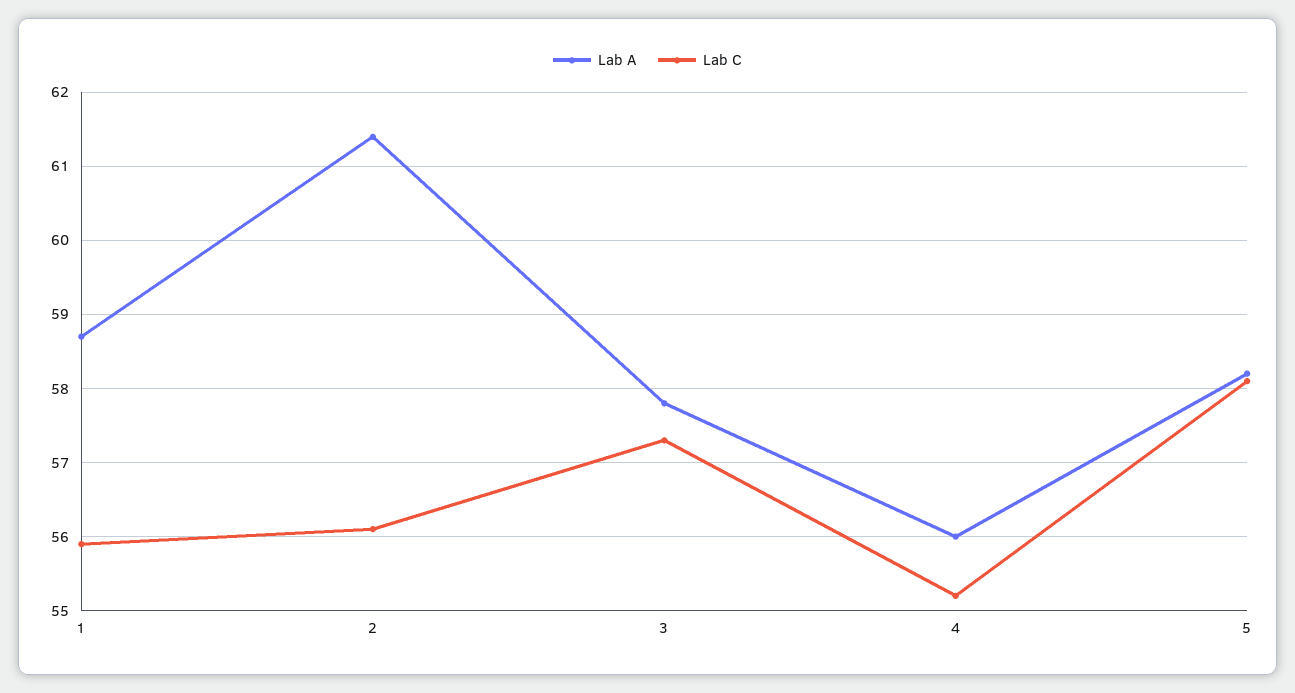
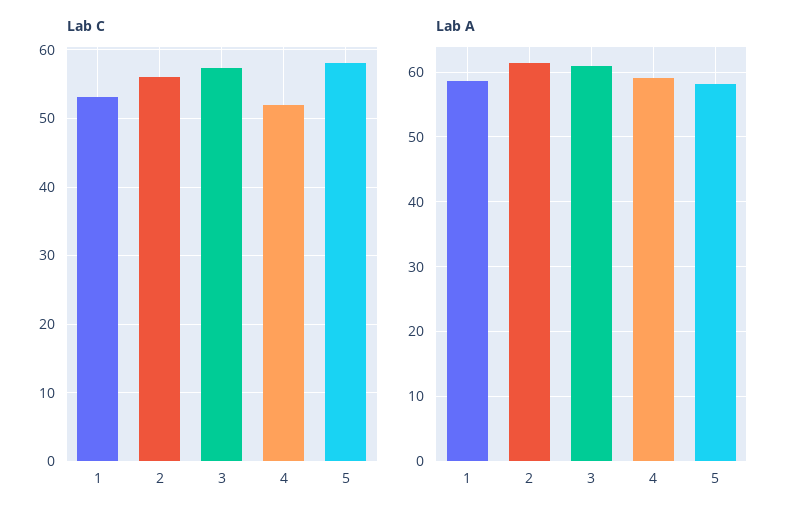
Lab C, 1: 55.9 -> 53
Lab A, 3: 57.8 -> 61
Lab A, 4: 56 -> 59
Lab C, 4: 55.2 -> 52

